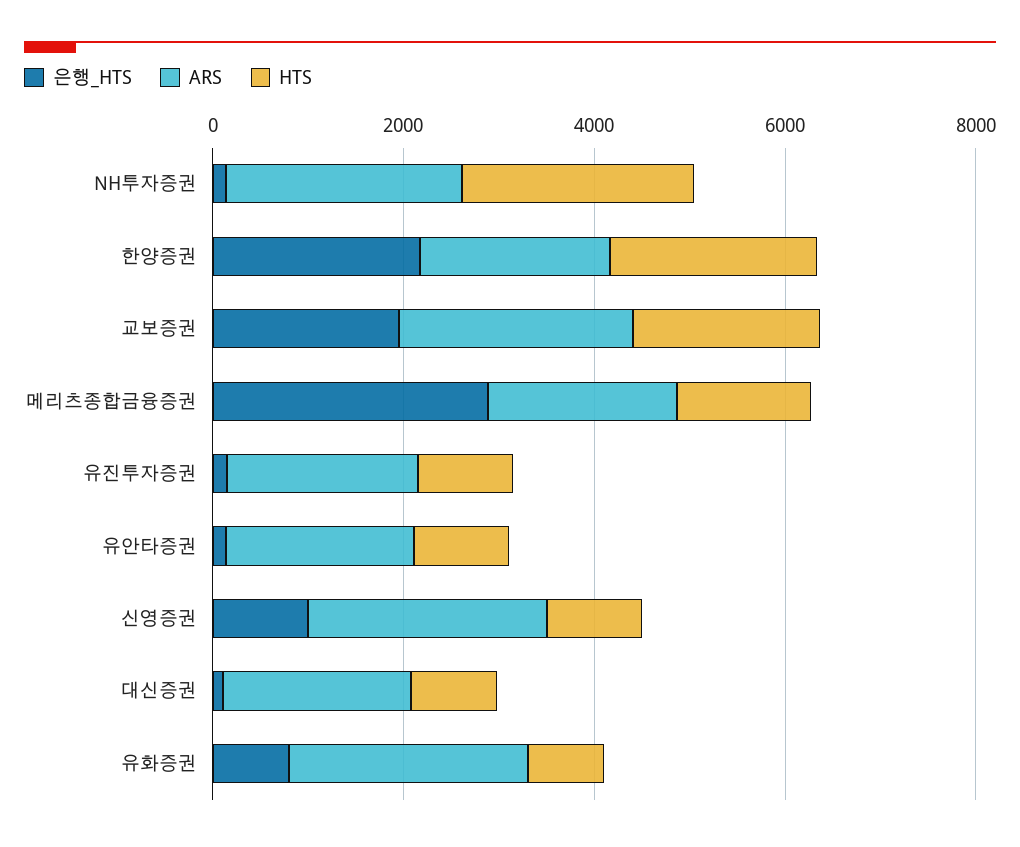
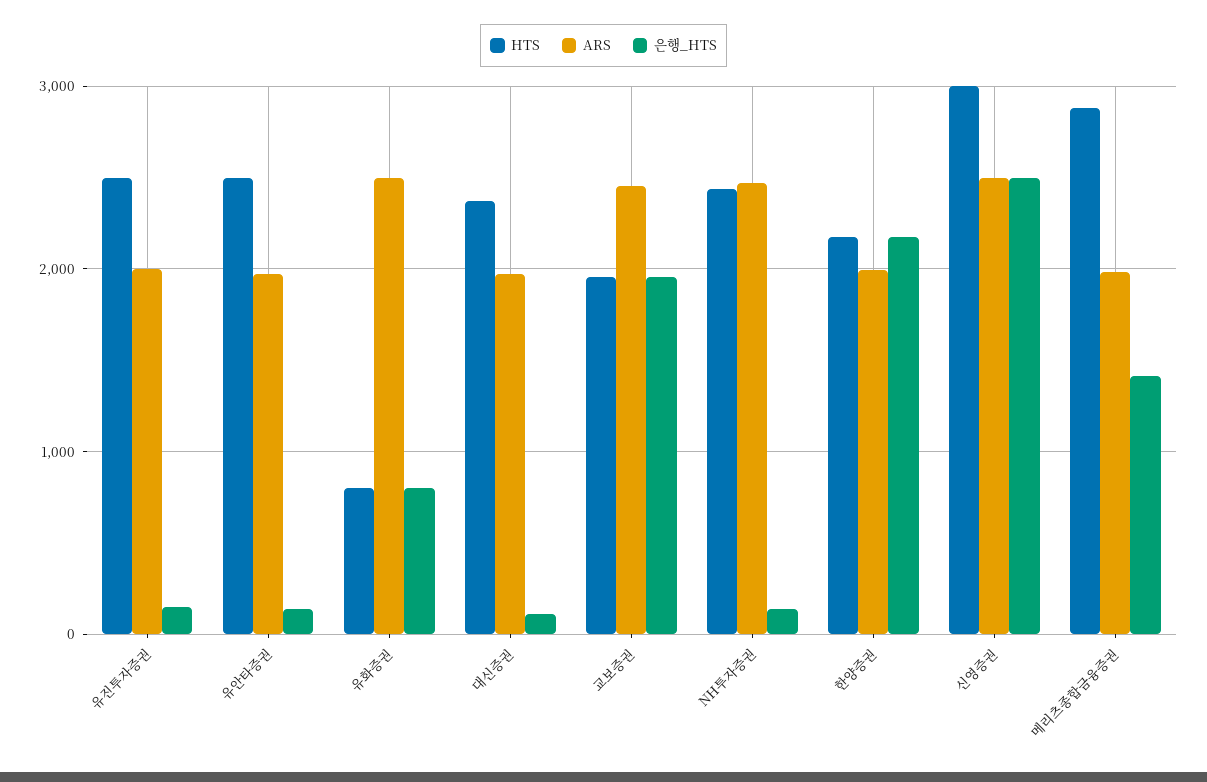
은행_HTS, 메리츠종합금융증권: 3000 -> 1400
HTS, 메리츠종합금융증권: 1500 -> 2900
HTS, 유진투자증권: 1000 -> 2500
HTS, 유안타증권: 1000 -> 2500
은행_HTS, 신영증권: 1000 -> 2500
HTS, 신영증권: 1000 -> 3000
HTS, 대신증권: 1000 -> 2400

